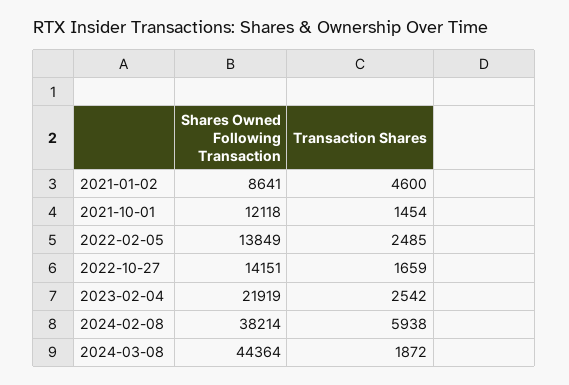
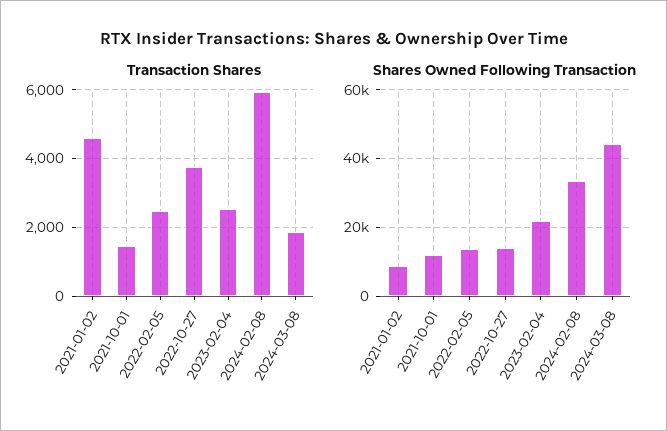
Transaction Shares, 2022-10-27: 1659 -> 3800
Shares Owned Following Transaction, 2024-02-08: 38214 -> 34000

